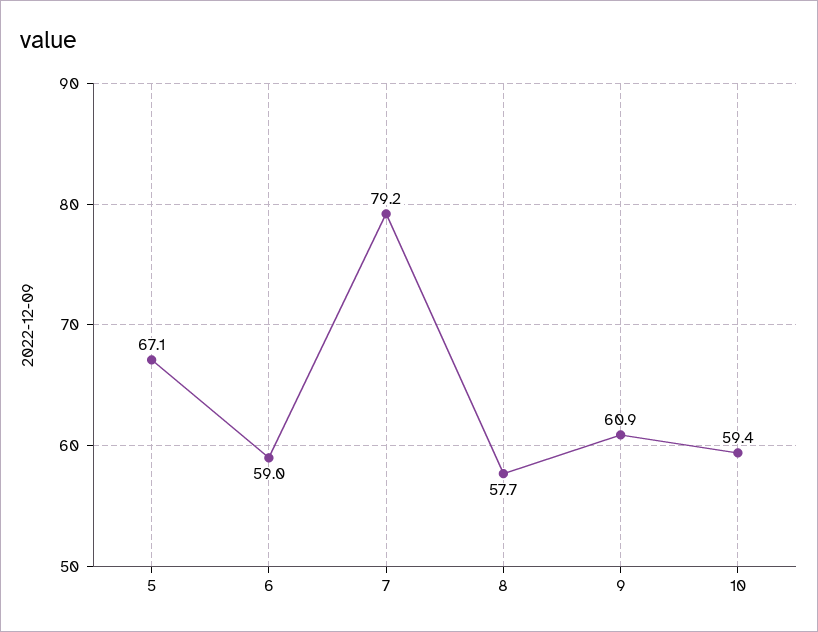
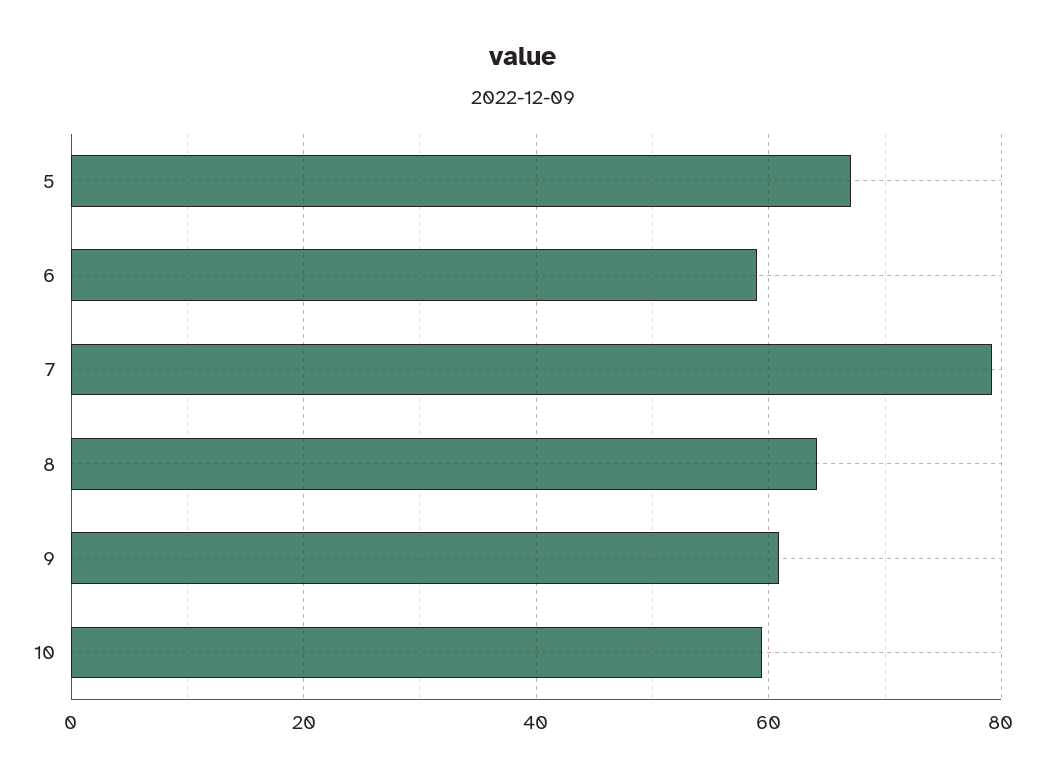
8: 57.7 -> 64

